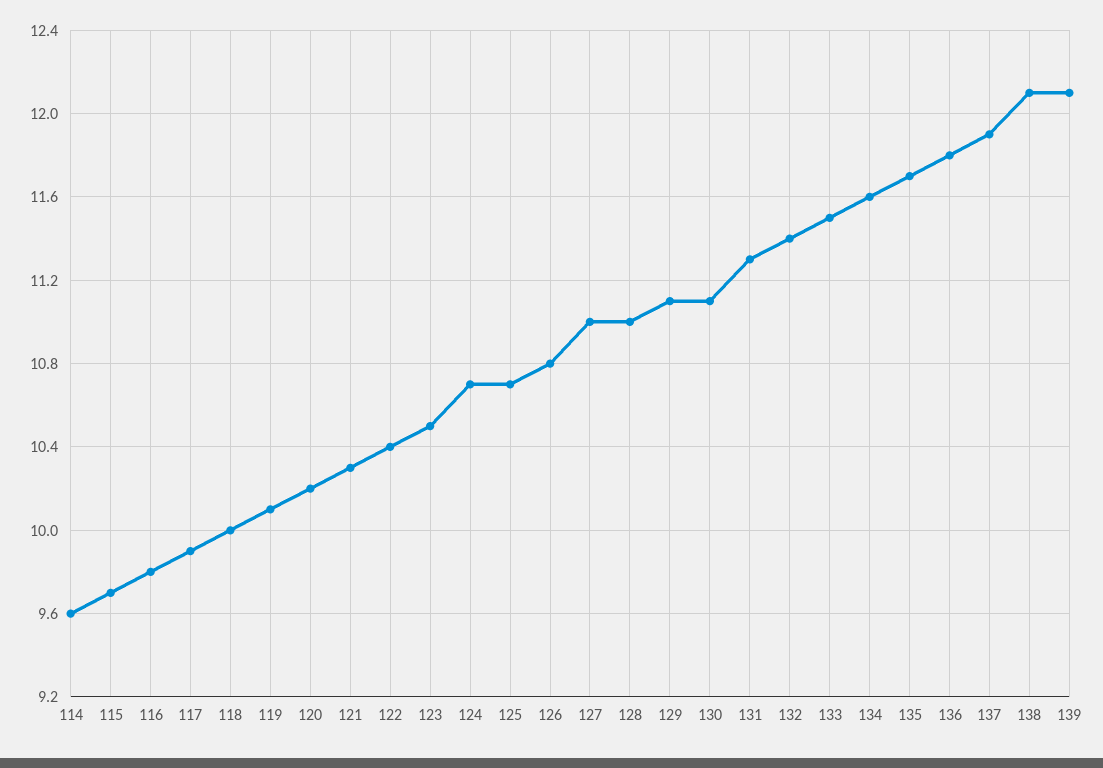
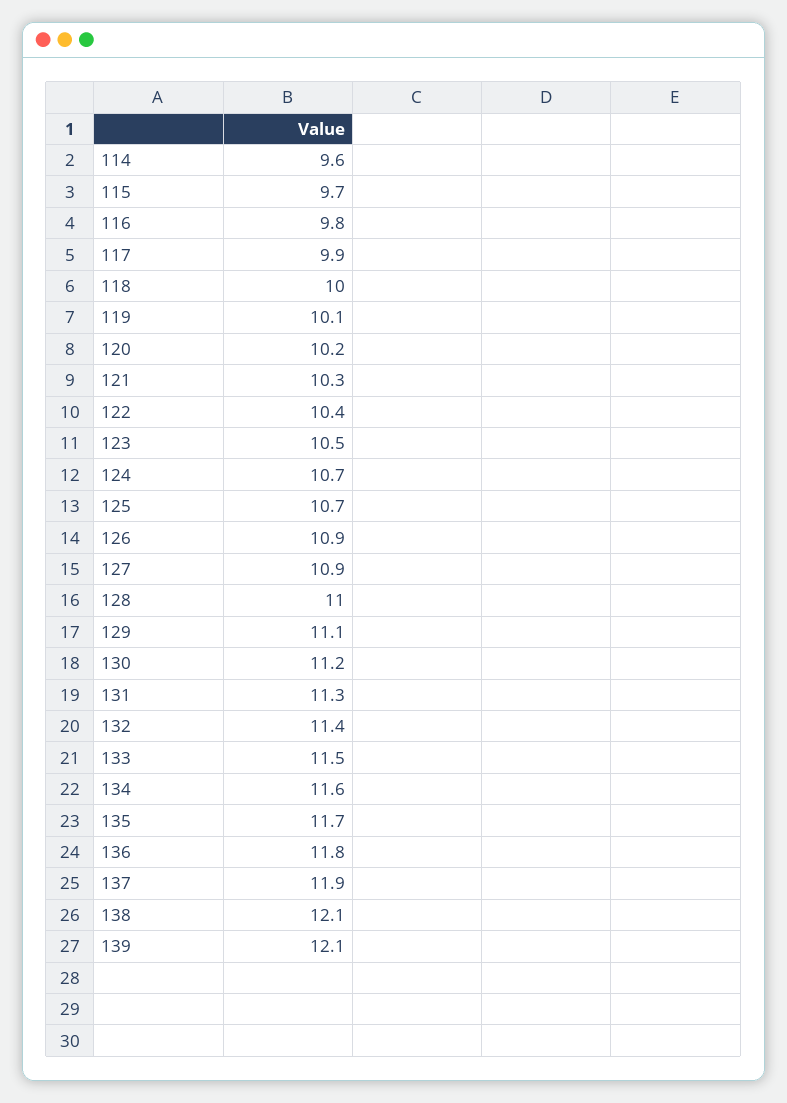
126: 10.8 -> 10.9
127: 11 -> 10.9
130: 11.1 -> 11.2

